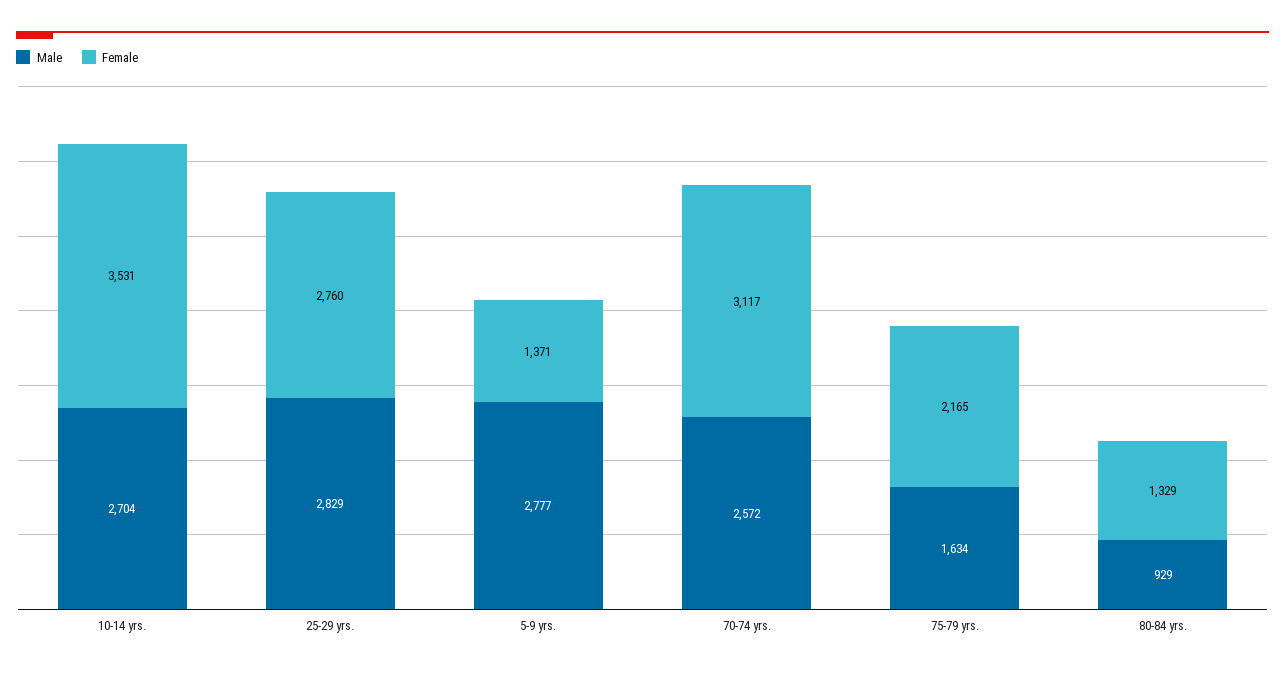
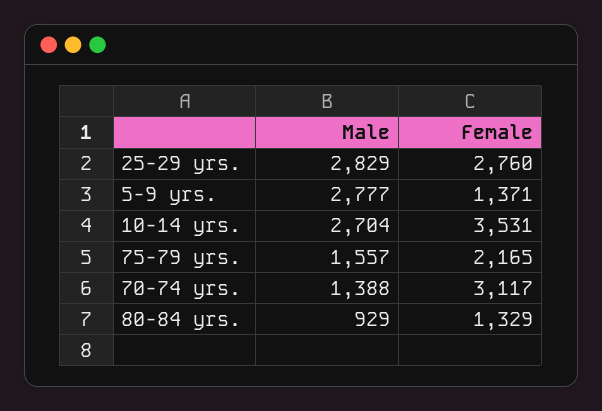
Male, 70-74 yrs.: 2572 -> 1388
Male, 75-79 yrs.: 1634 -> 1557

